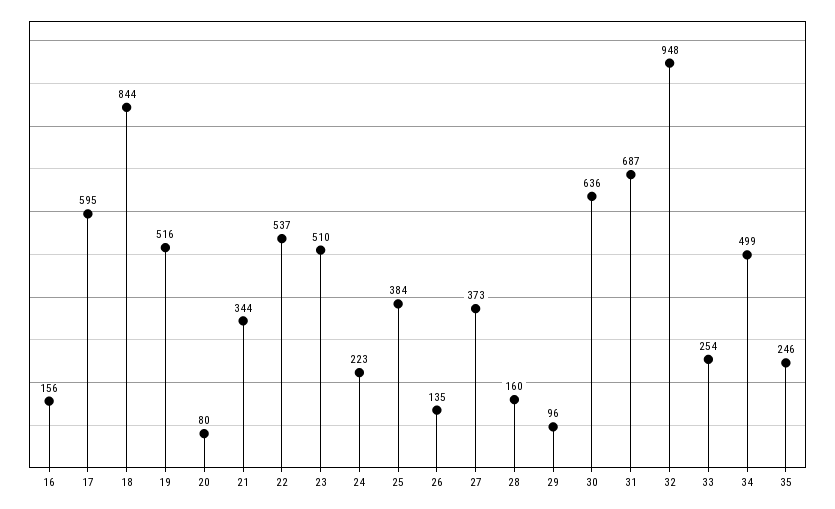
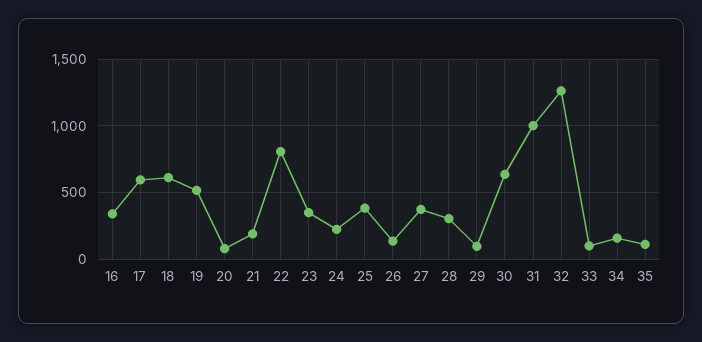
16: 156 -> 350
18: 844 -> 600
21: 344 -> 200
22: 537 -> 800
23: 510 -> 350
28: 160 -> 300
31: 687 -> 1000
32: 948 -> 1250
33: 254 -> 100
34: 499 -> 150
35: 246 -> 100

